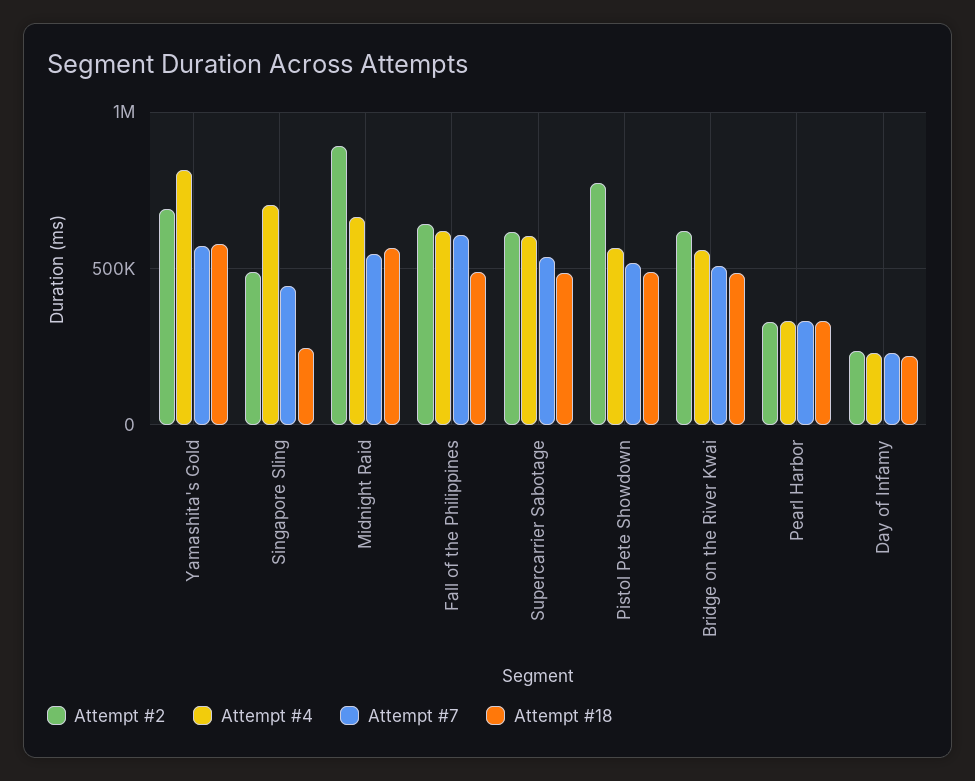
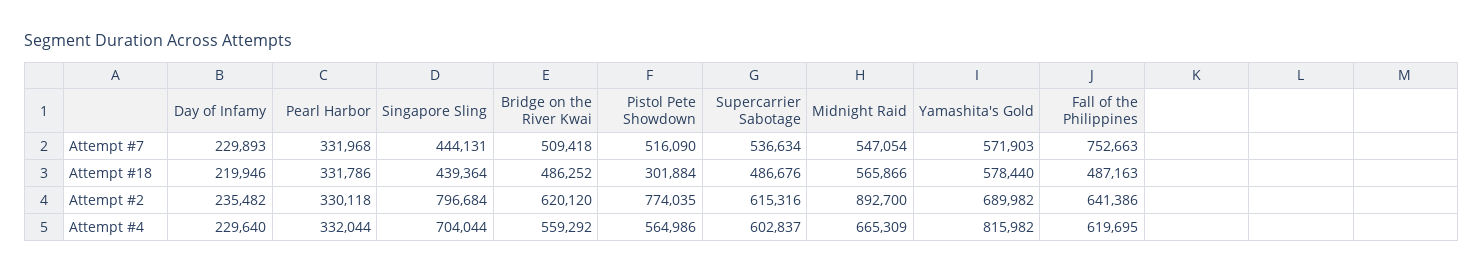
Attempt #2, Singapore Sling: 500000 -> 796684
Attempt #18, Singapore Sling: 250000 -> 439364
Attempt #7, Fall of the Philippines: 600000 -> 752663
Attempt #18, Pistol Pete Showdown: 500000 -> 301884

